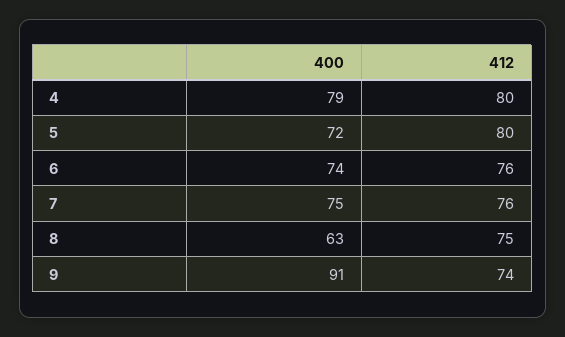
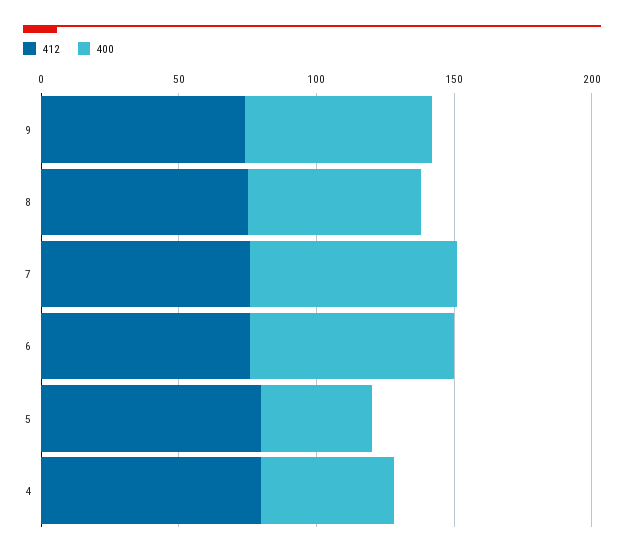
400, 4: 79 -> 50
400, 5: 72 -> 40
400, 9: 91 -> 70

